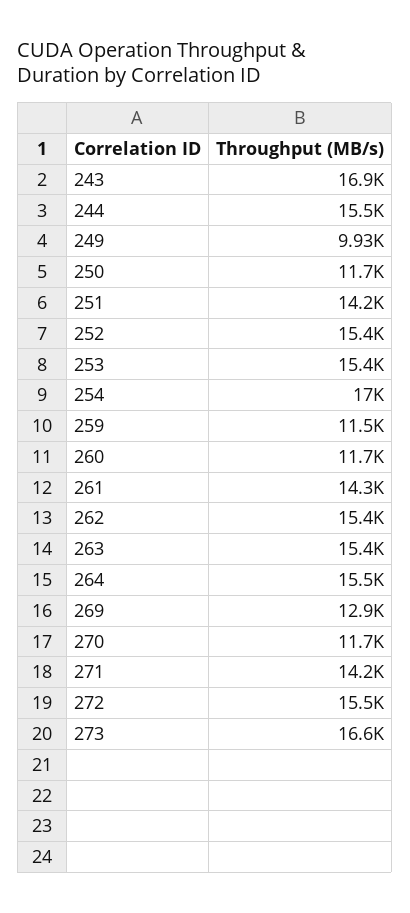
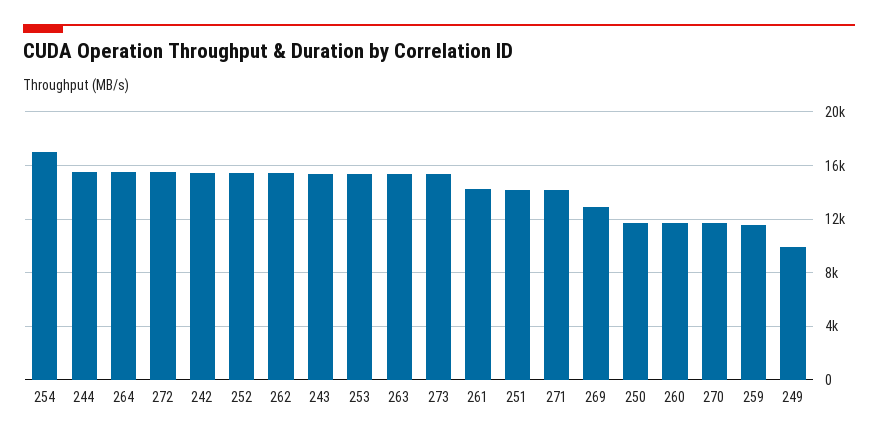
243: 16900 -> 15500
273: 16600 -> 15500
242: none -> 15500

